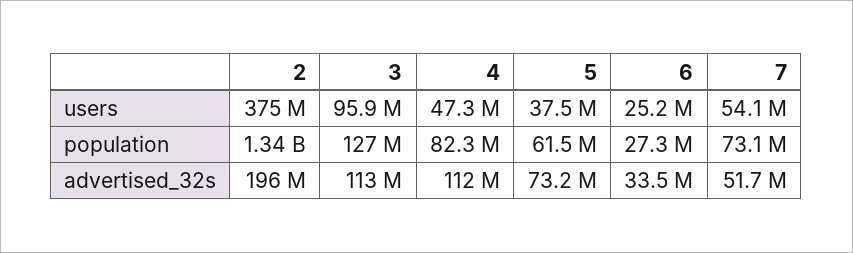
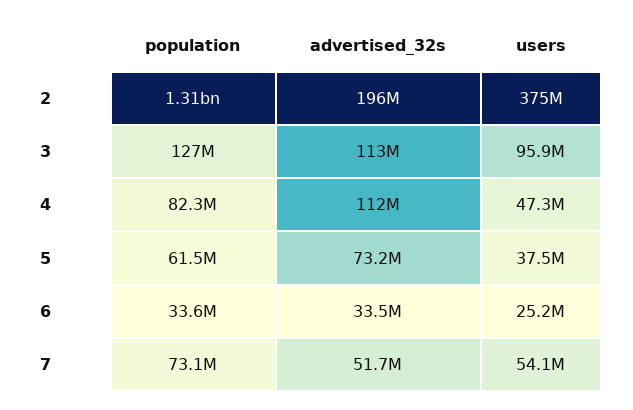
2, population: 1340000000 -> 1310000000
6, population: 27300000 -> 33600000

